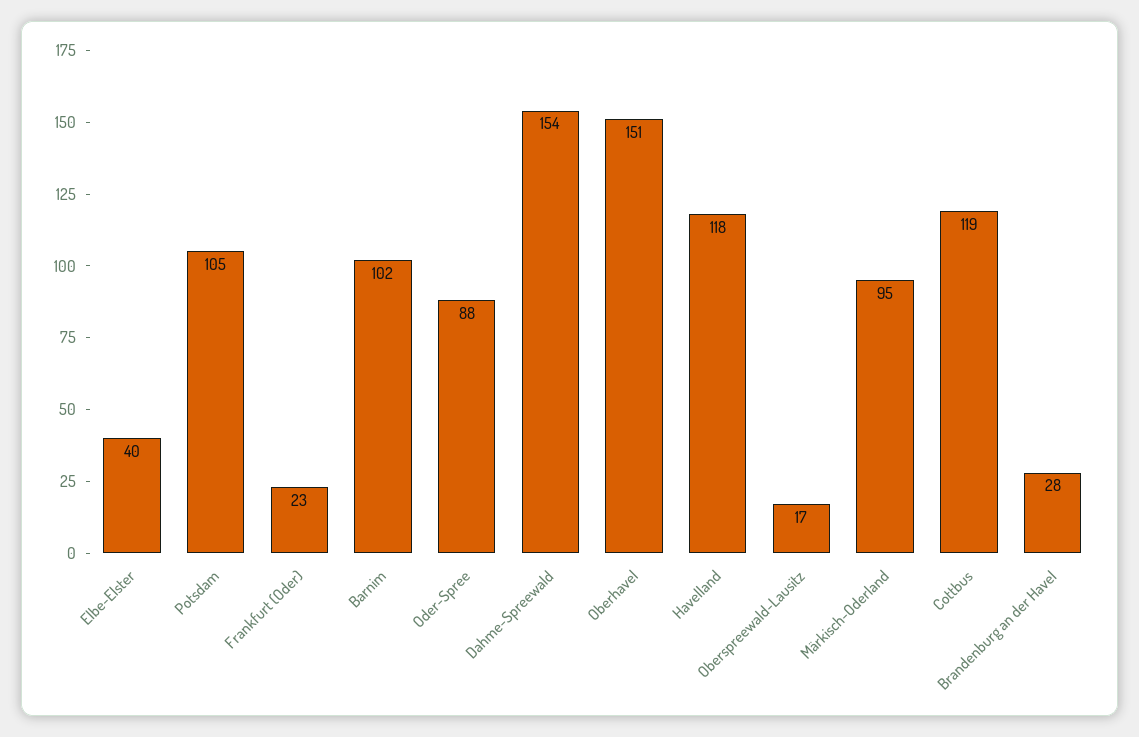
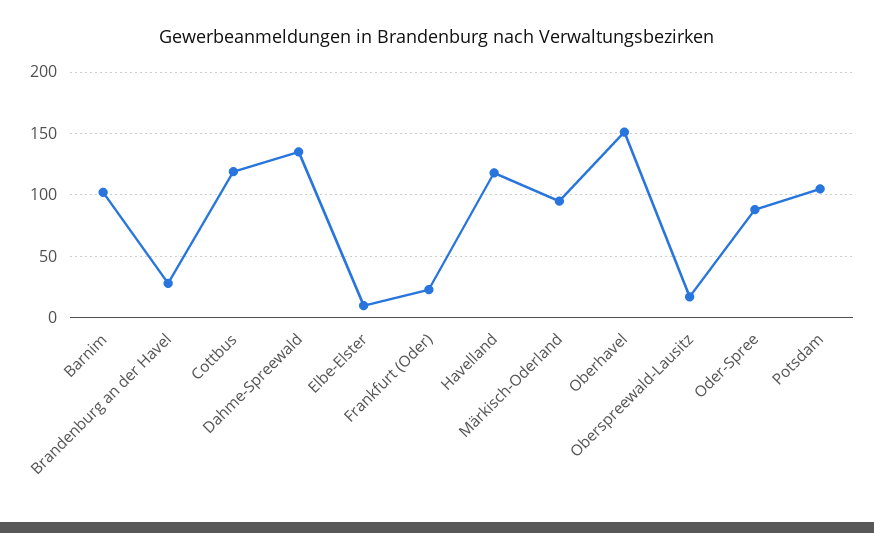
Elbe-Elster: 40 -> 10
Dahme-Spreewald: 154 -> 135

